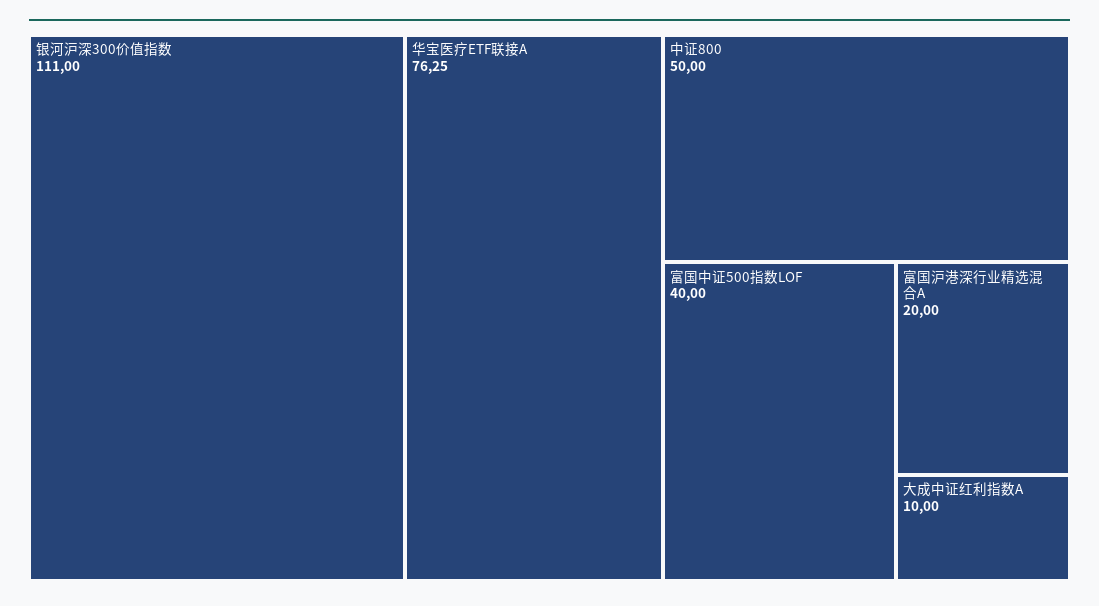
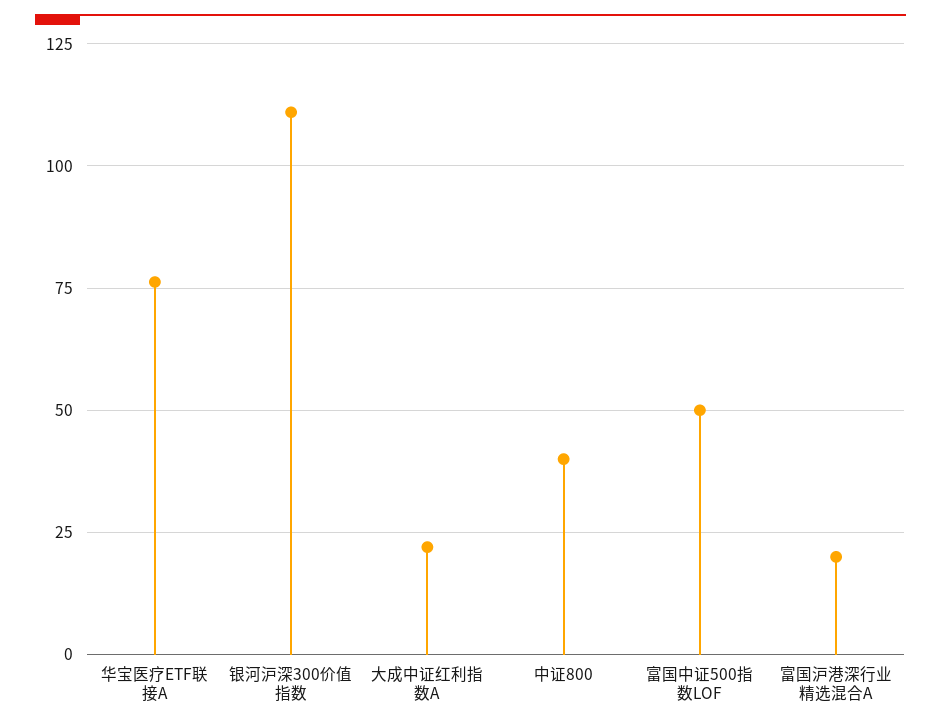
中证800: 50 -> 40
富国中证500指数LOF: 40 -> 50
大成中证红利指数A: 10 -> 22.5

